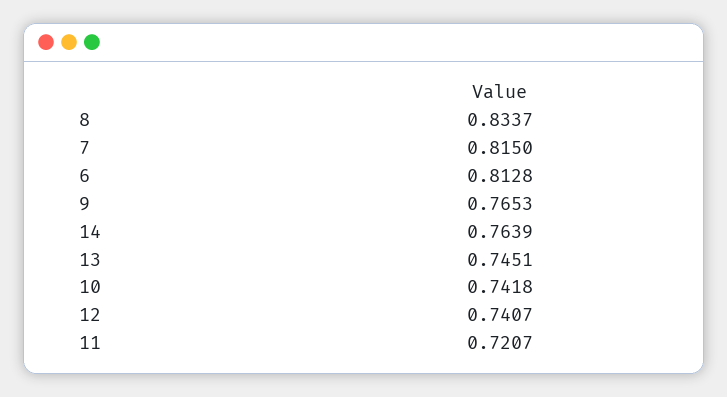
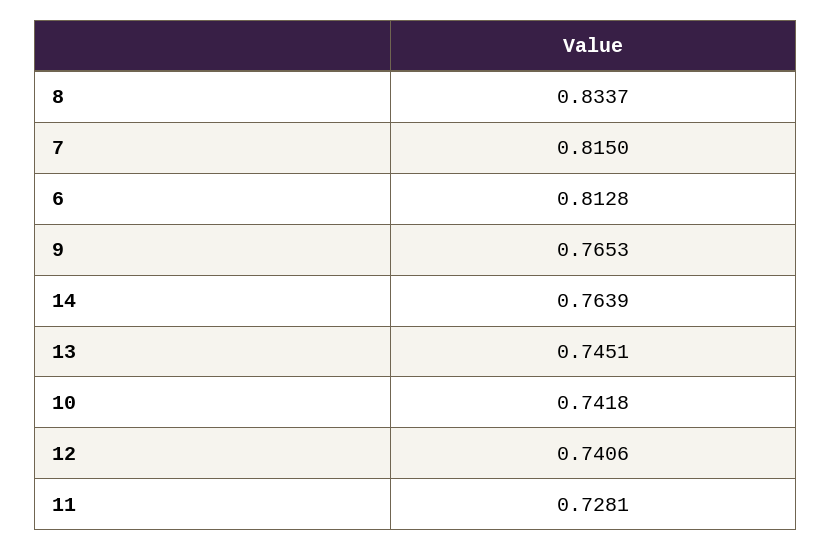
12: 0.7407 -> 0.7406
11: 0.7207 -> 0.7281

